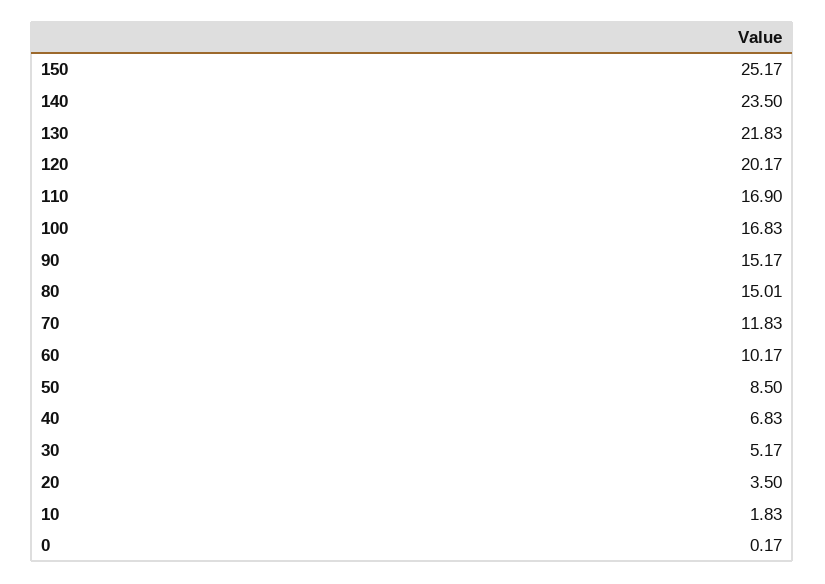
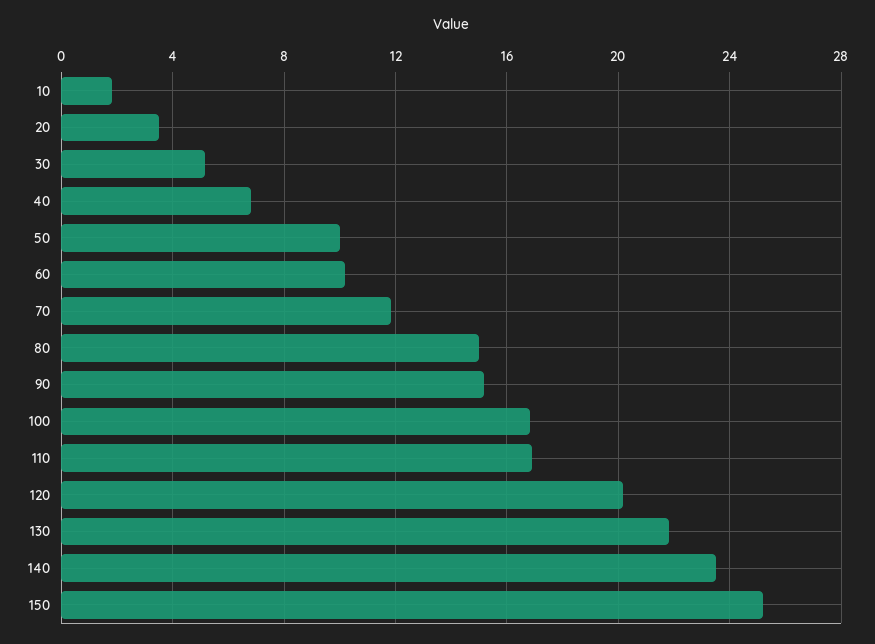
50: 8.5 -> 10
0: 0.17 -> none

